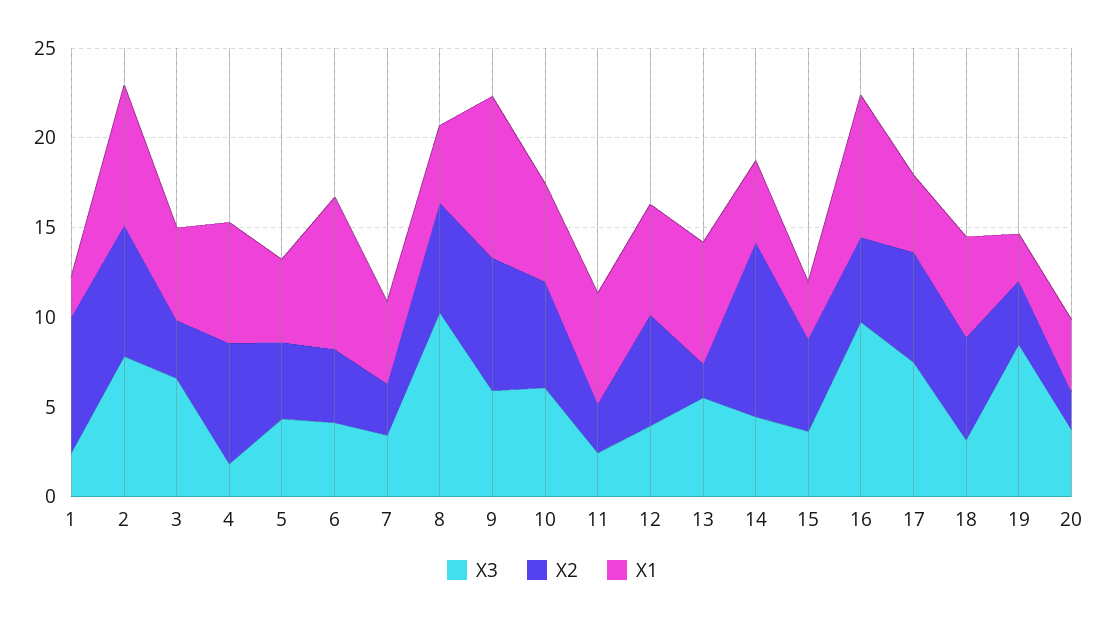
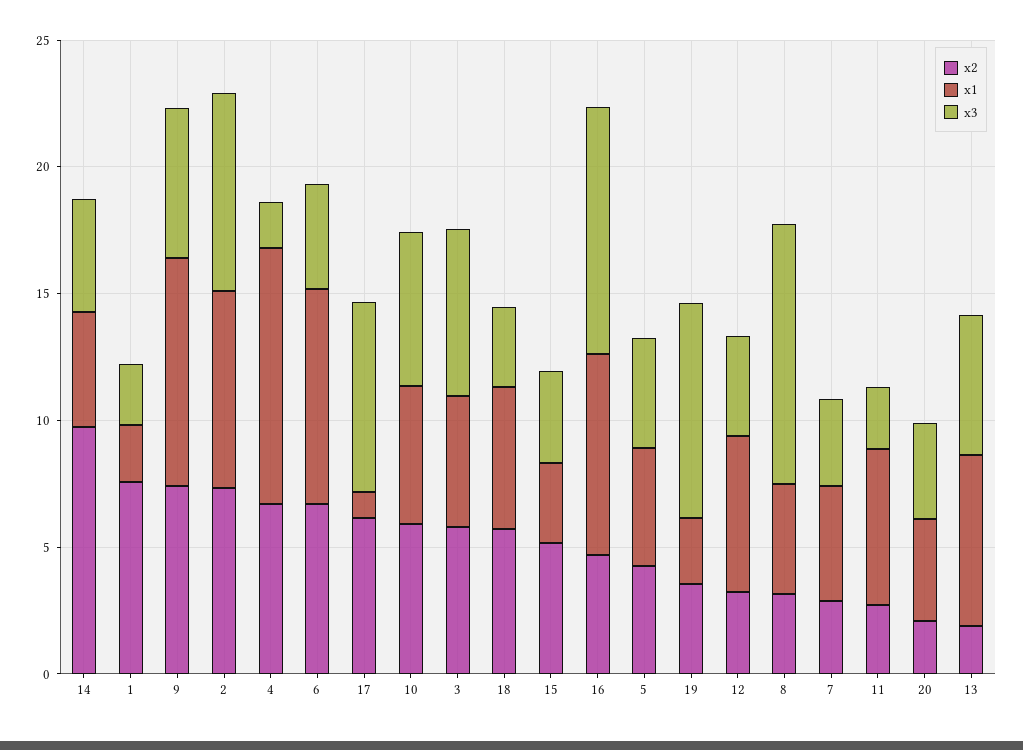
X2, 3: 3 -> 6
X1, 4: 7 -> 10
X2, 6: 4 -> 7
X2, 8: 6 -> 3
X2, 12: 6 -> 3
X1, 17: 4 -> 1

